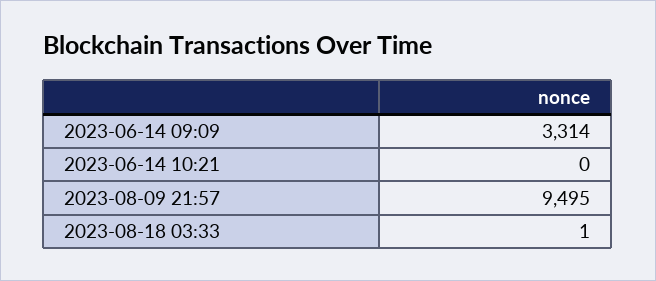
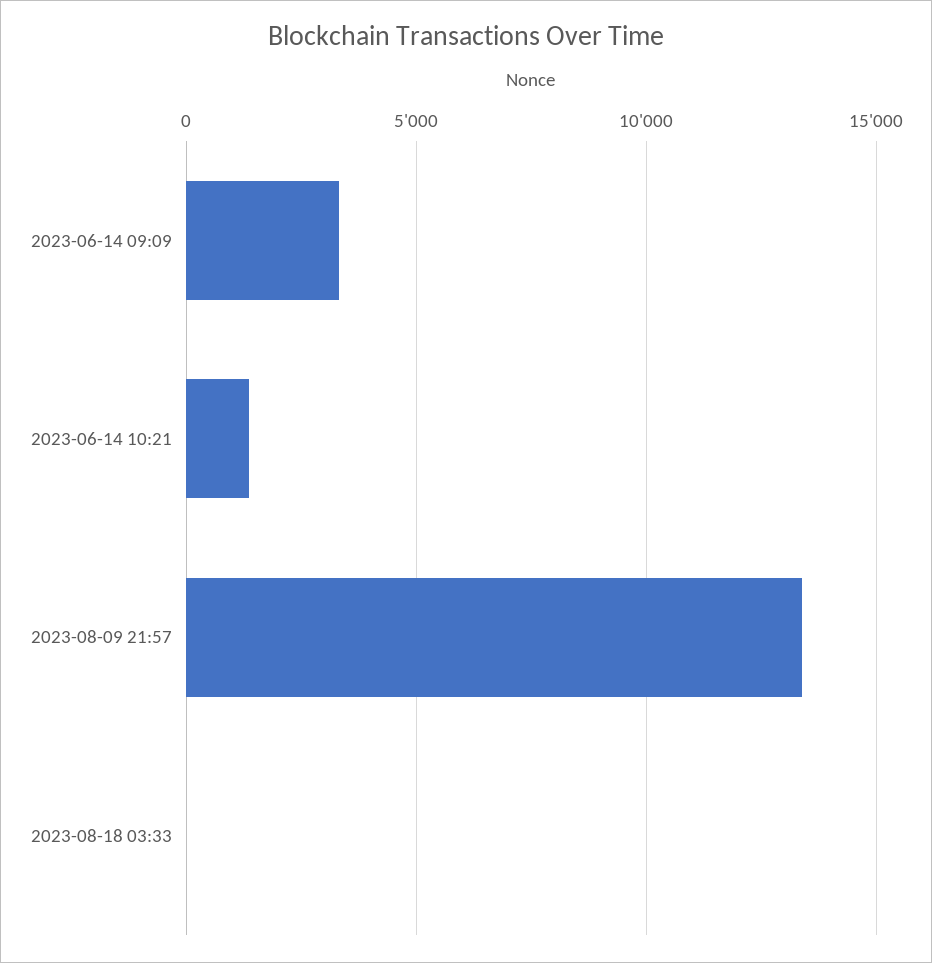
2023-06-14 10:21: 0 -> 1500
2023-08-09 21:57: 9495 -> 13500

